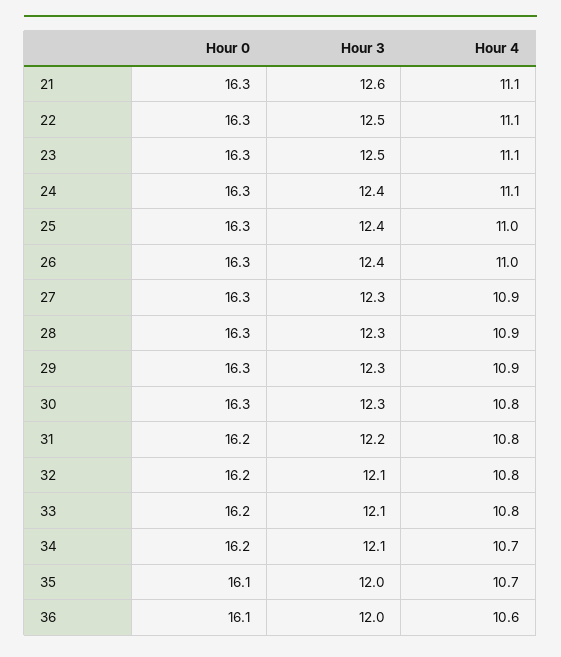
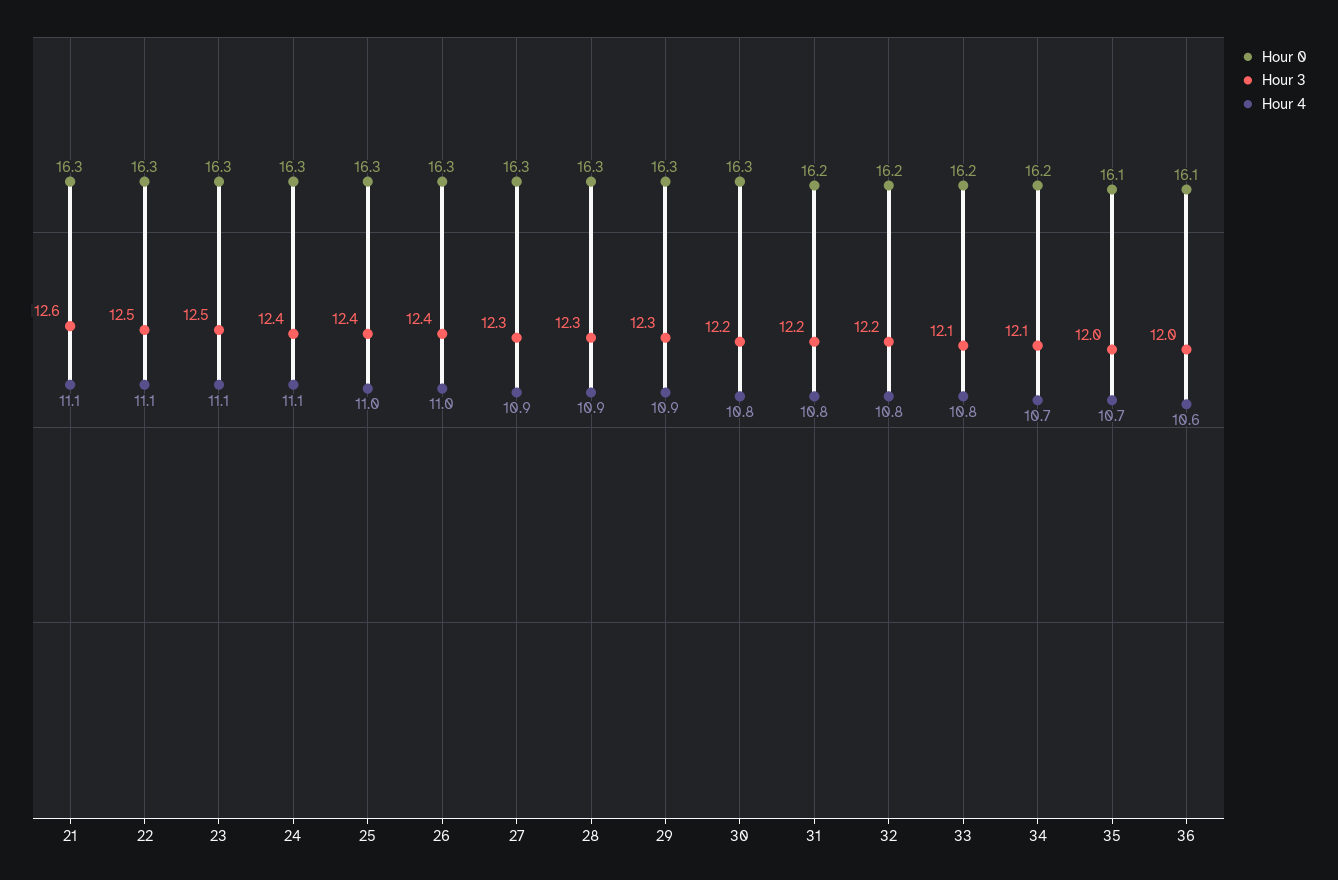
Hour 3, 30: 12.3 -> 12.2
Hour 3, 32: 12.1 -> 12.2

